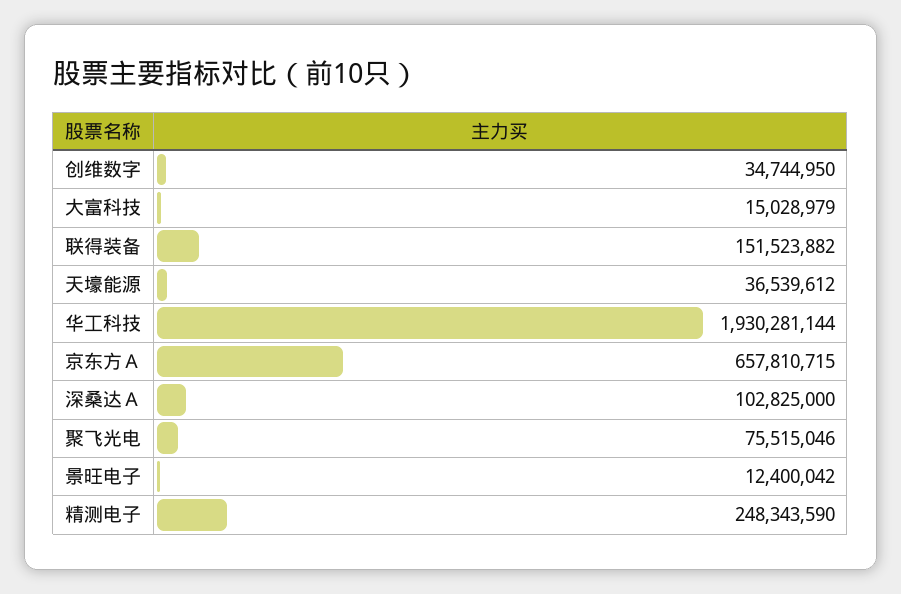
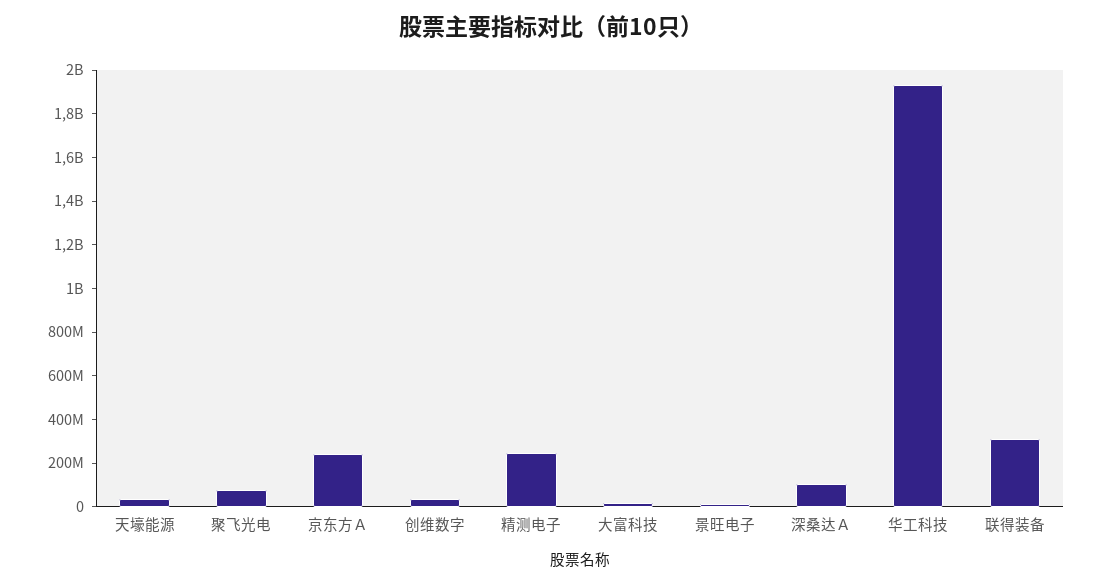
联得装备: 151523882 -> 300000000
京东方Ａ: 657810715 -> 250000000

